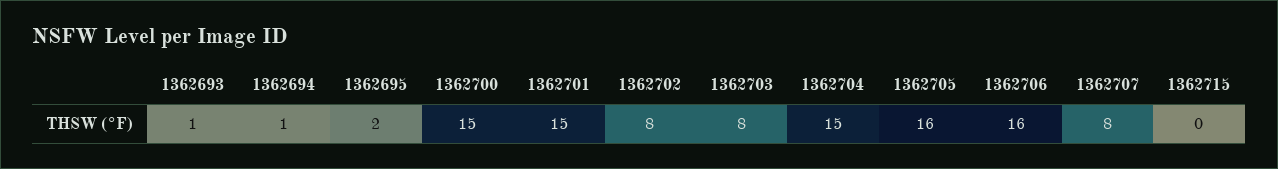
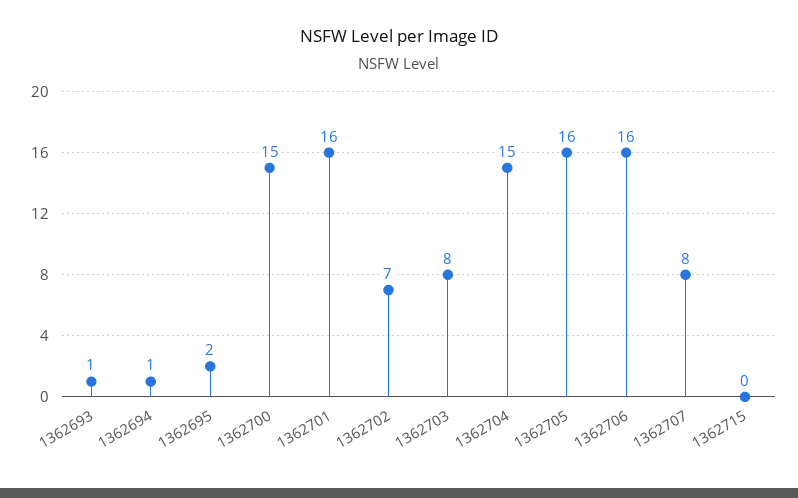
1362701: 15 -> 16
1362702: 8 -> 7

